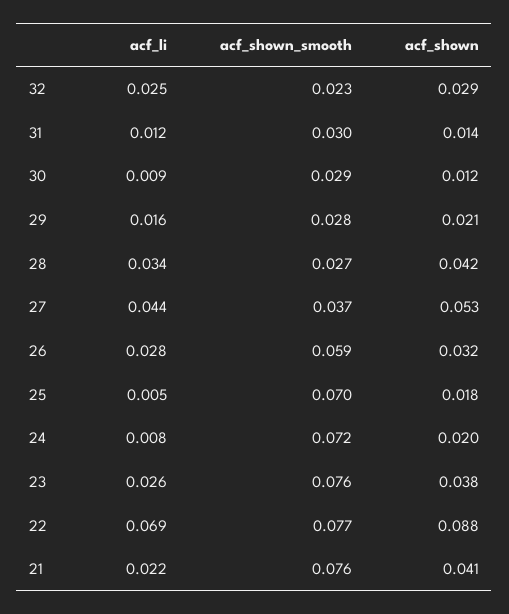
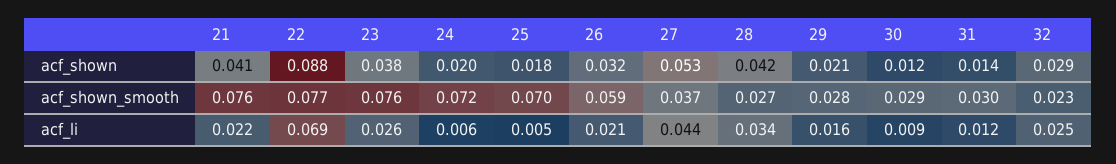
acf_li, 26: 0.028 -> 0.021
acf_li, 24: 0.008 -> 0.006

